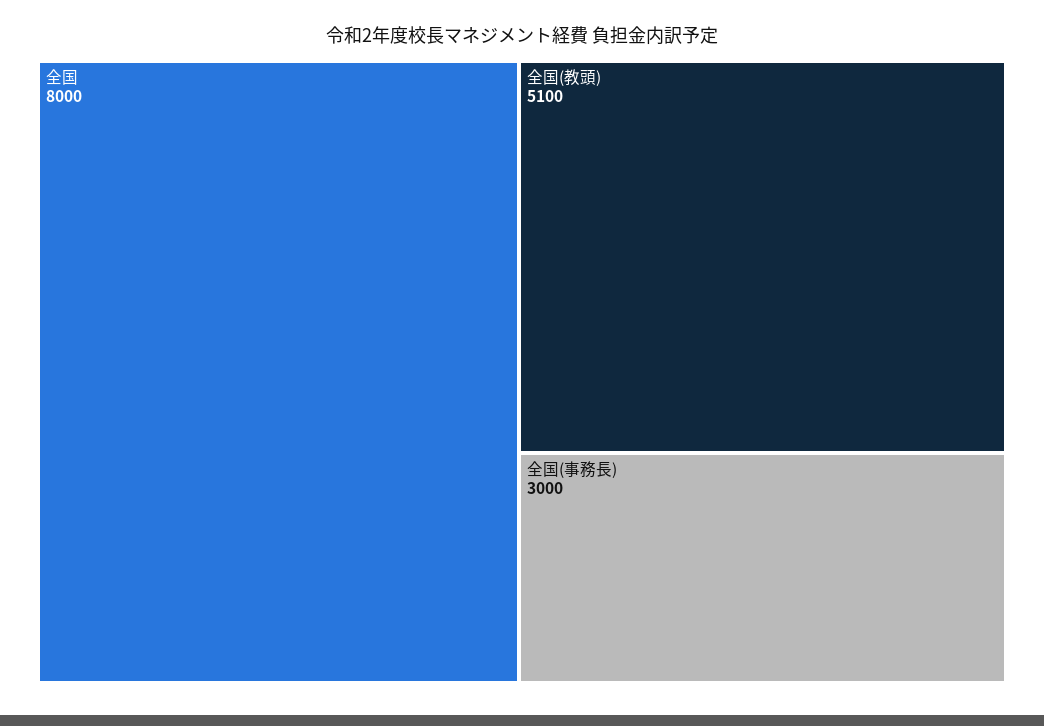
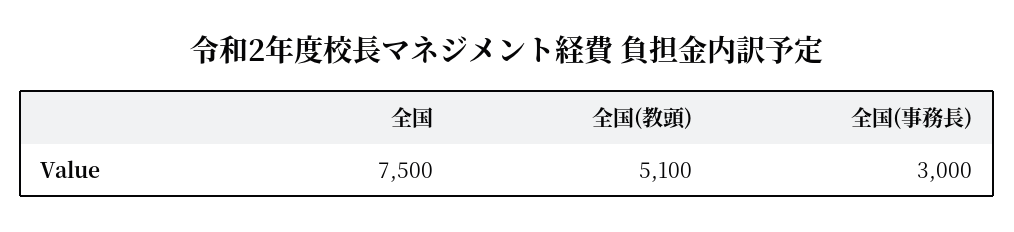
全国: 8000 -> 7500

